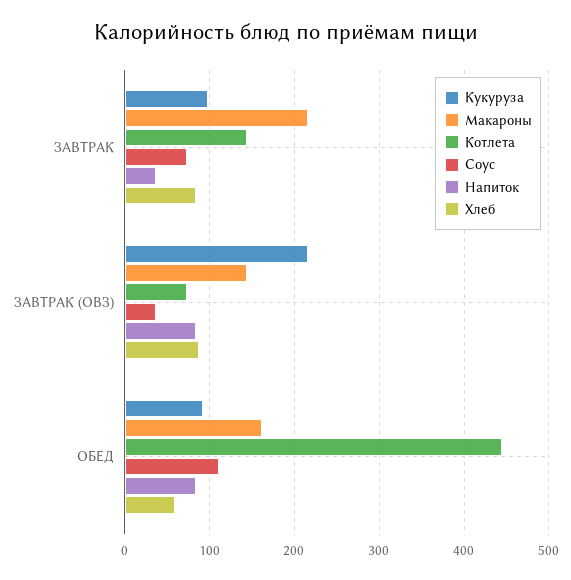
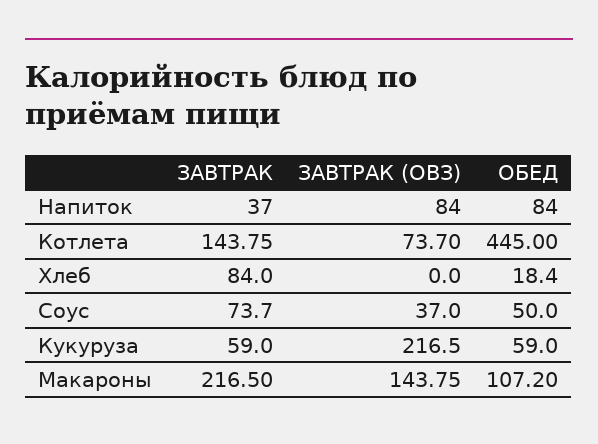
Кукуруза, ЗАВТРАК: 100 -> 59
Хлеб, ЗАВТРАК (ОВЗ): 90 -> 0
Кукуруза, ОБЕД: 90 -> 59
Макароны, ОБЕД: 160 -> 107.2
Соус, ОБЕД: 110 -> 50
Хлеб, ОБЕД: 60 -> 18.4

